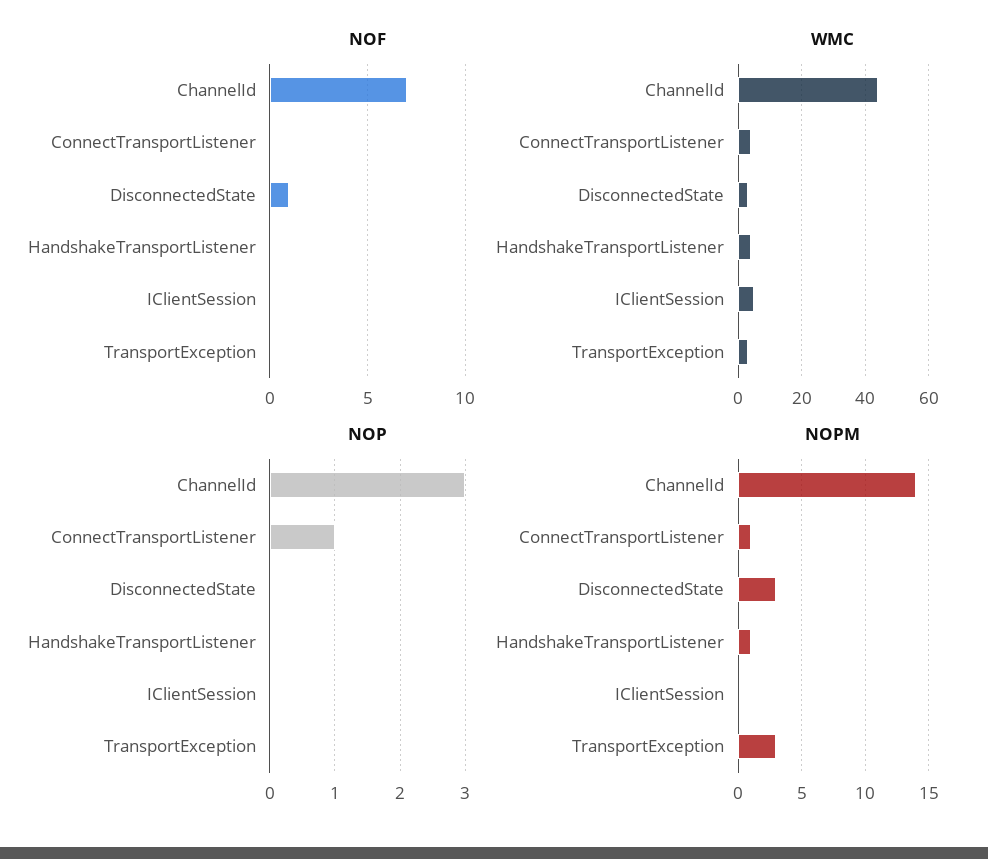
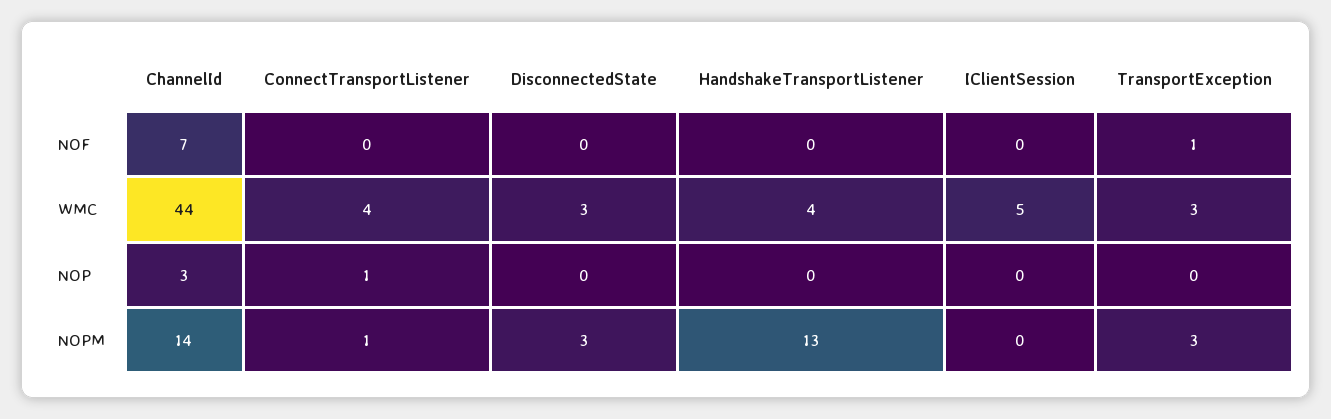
NOF, DisconnectedState: 1 -> 0
NOF, TransportException: 0 -> 1
NOPM, HandshakeTransportListener: 1 -> 13

